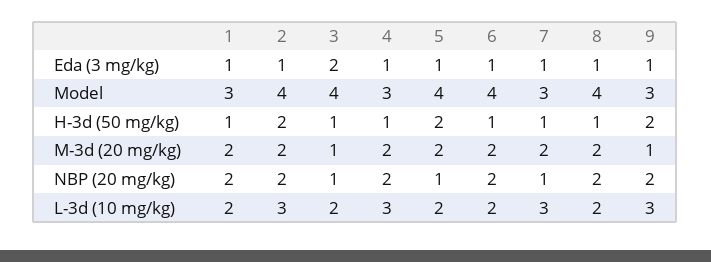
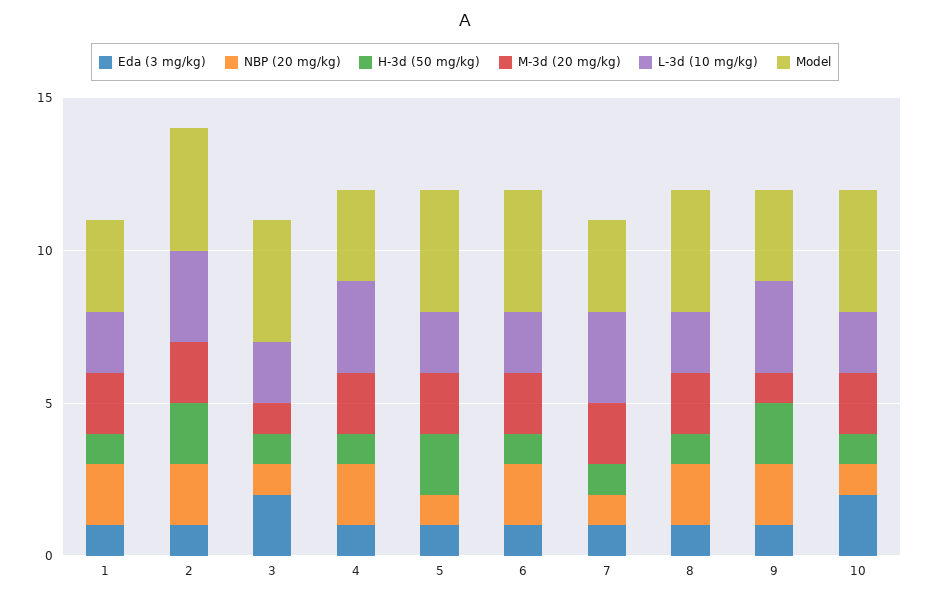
Eda (3 mg/kg), 10: none -> 2
NBP (20 mg/kg), 10: none -> 1
H-3d (50 mg/kg), 10: none -> 1
M-3d (20 mg/kg), 10: none -> 2
L-3d (10 mg/kg), 10: none -> 2
Model, 10: none -> 4

